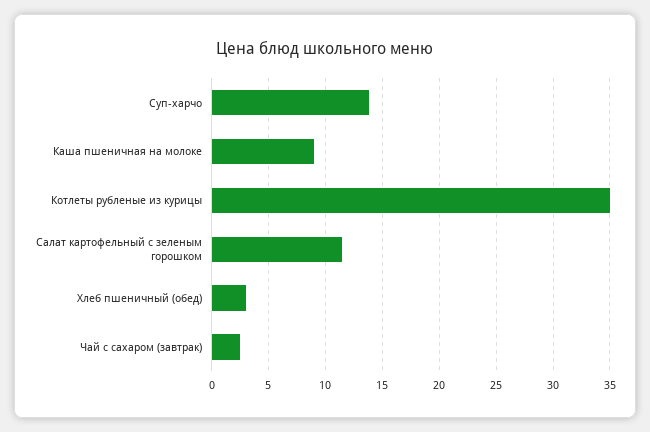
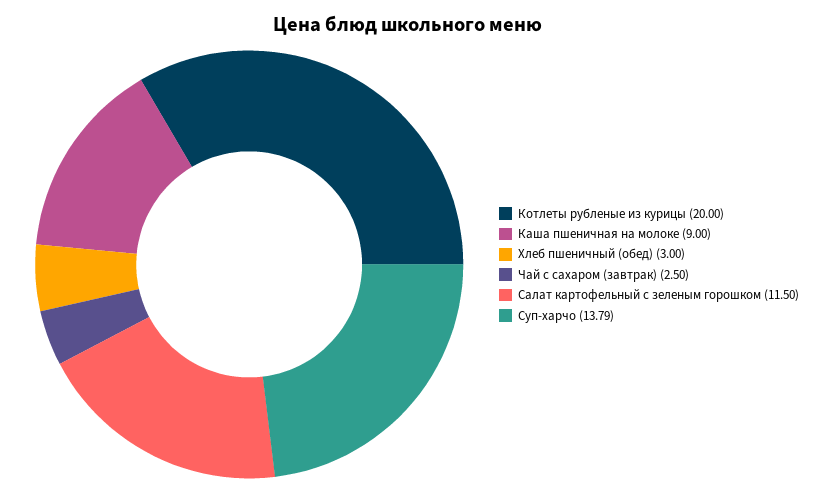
Котлеты рубленые из курицы: 35 -> 20

